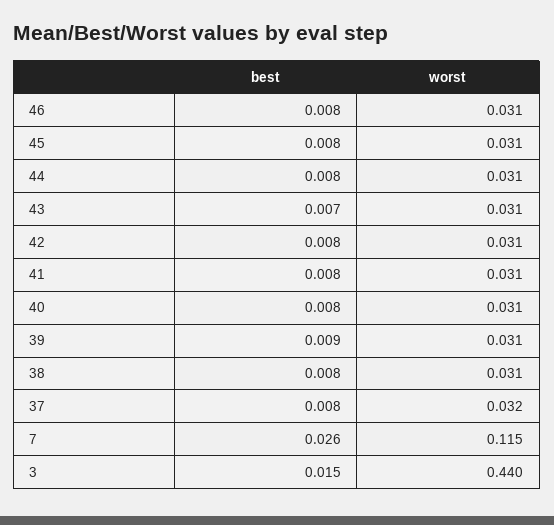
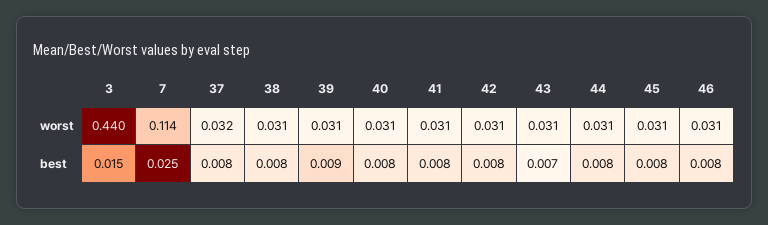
best, 7: 0.026 -> 0.025
worst, 7: 0.115 -> 0.114

